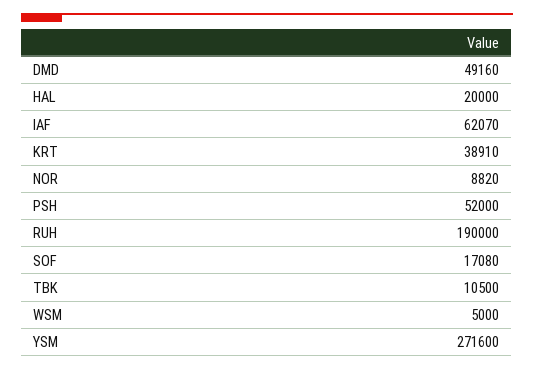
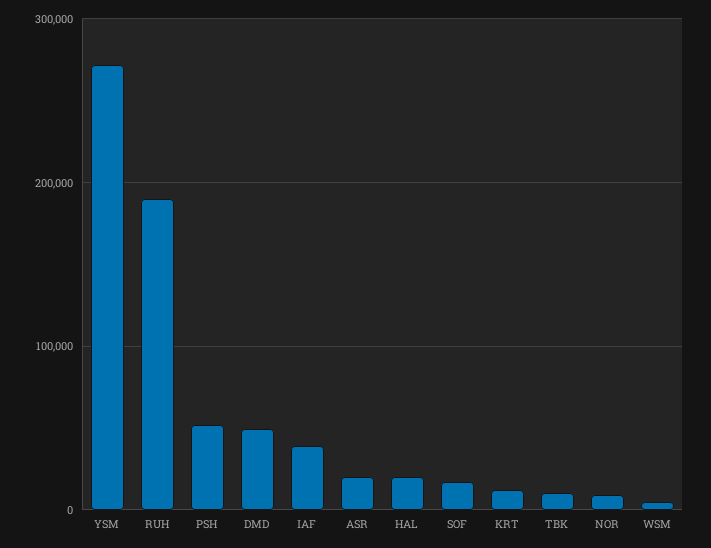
IAF: 62070 -> 40000
KRT: 38910 -> 10000
ASR: none -> 20000

